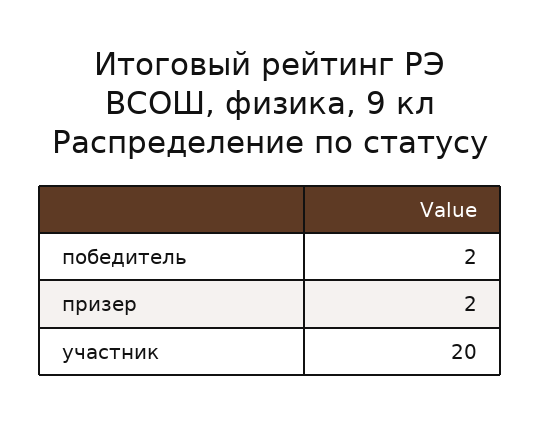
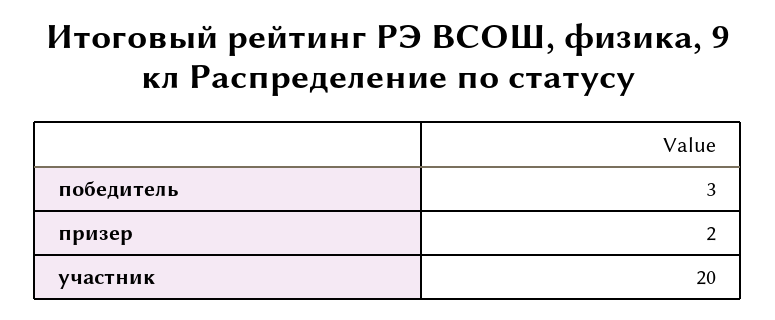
победитель: 2 -> 3

